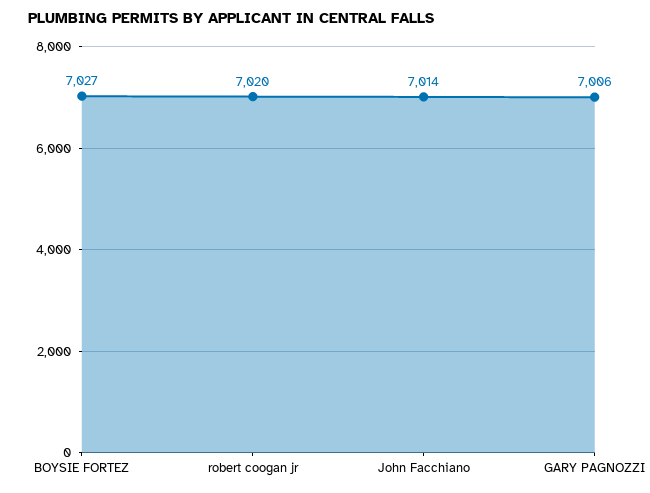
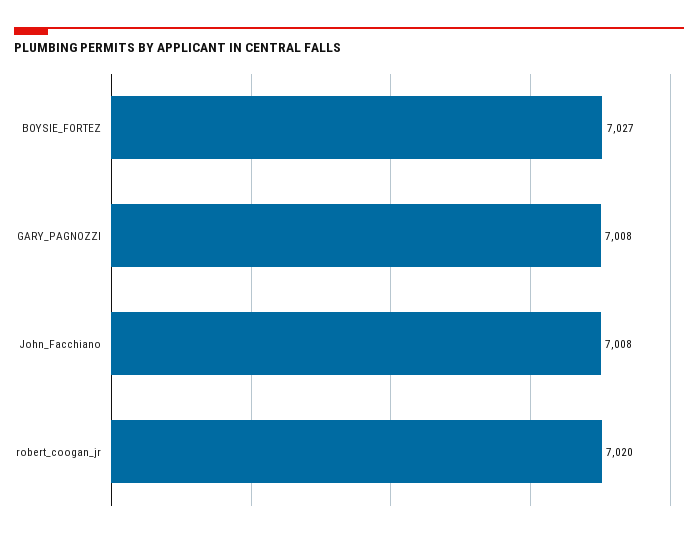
John Facchiano: 7014 -> 7008
GARY PAGNOZZI: 7006 -> 7008

